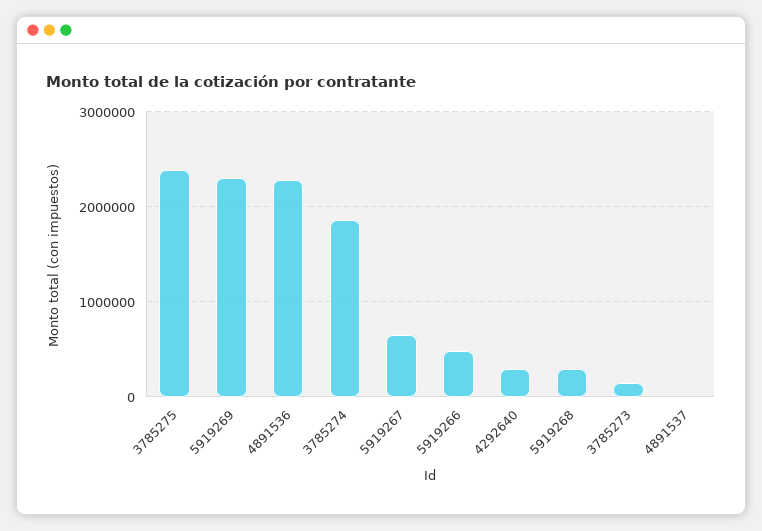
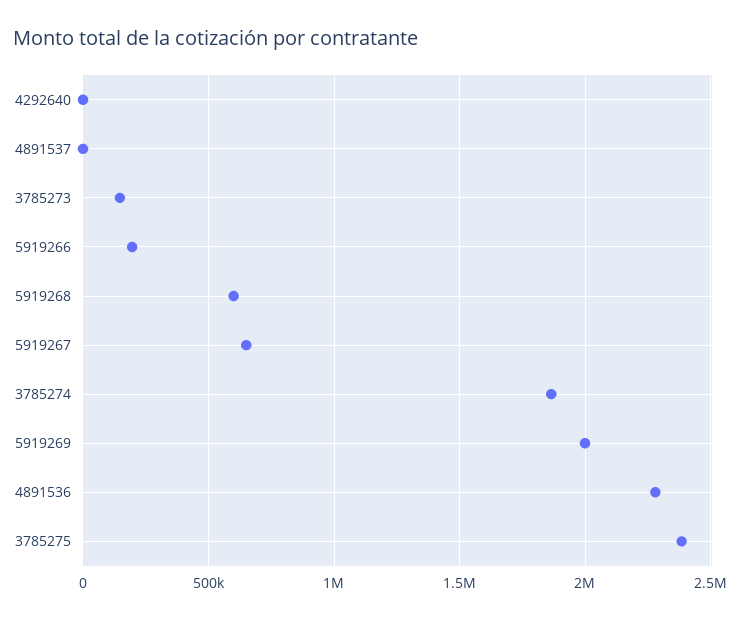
5919269: 2300000 -> 2000000
5919266: 500000 -> 200000
4292640: 300000 -> 0
5919268: 300000 -> 600000

